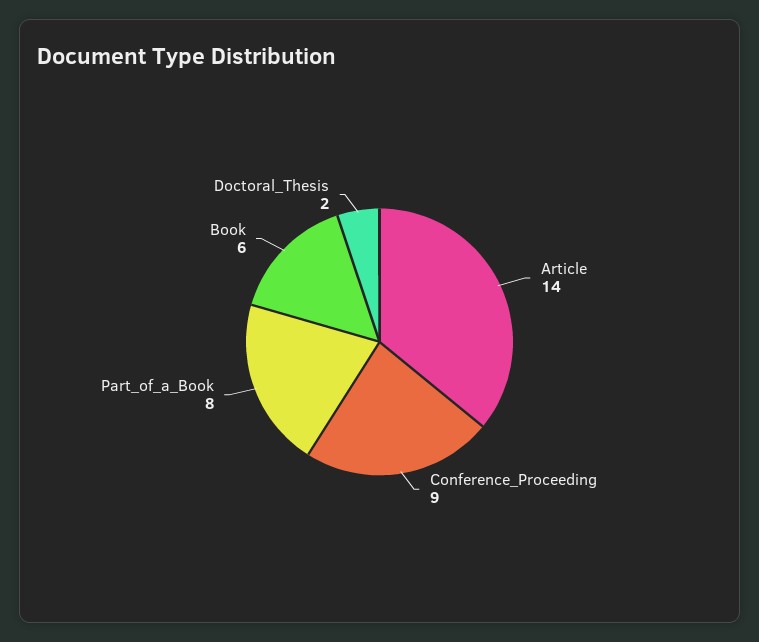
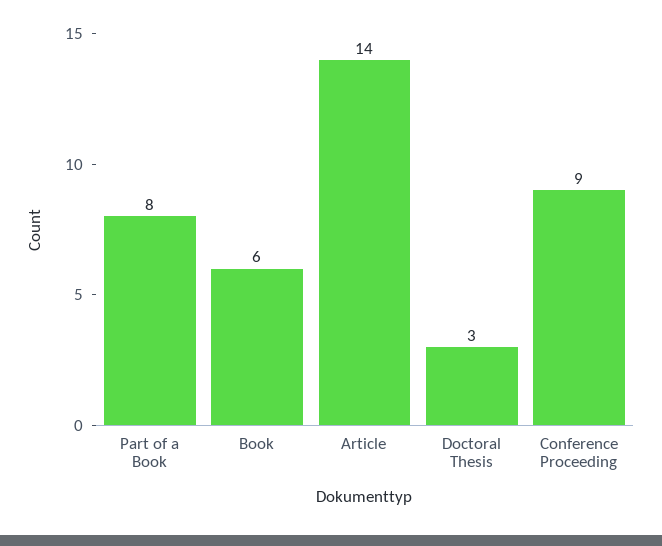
Doctoral_Thesis: 2 -> 3

